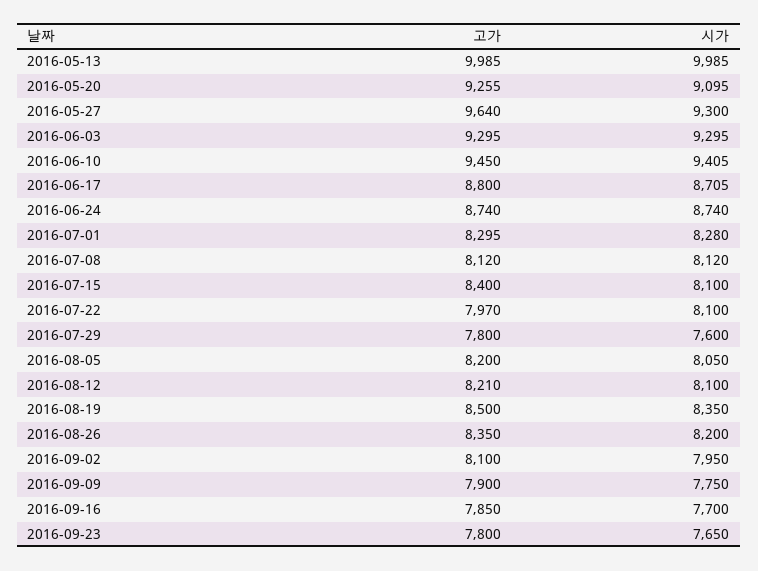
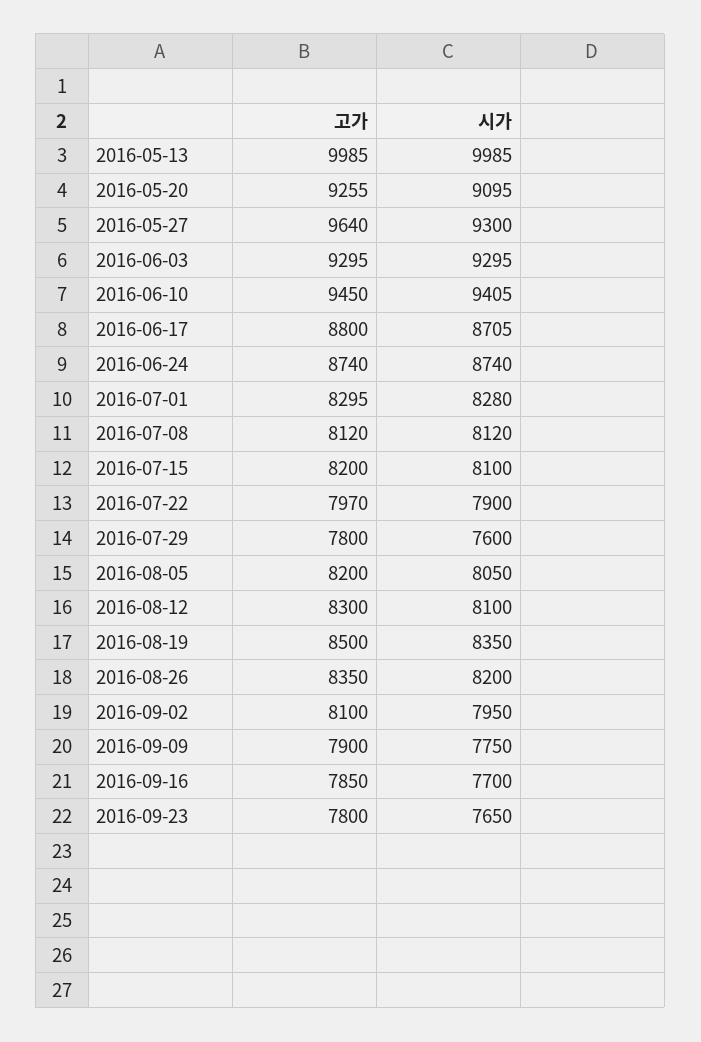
고가, 2016-07-15: 8400 -> 8200
시가, 2016-07-22: 8100 -> 7900
고가, 2016-08-12: 8210 -> 8300

